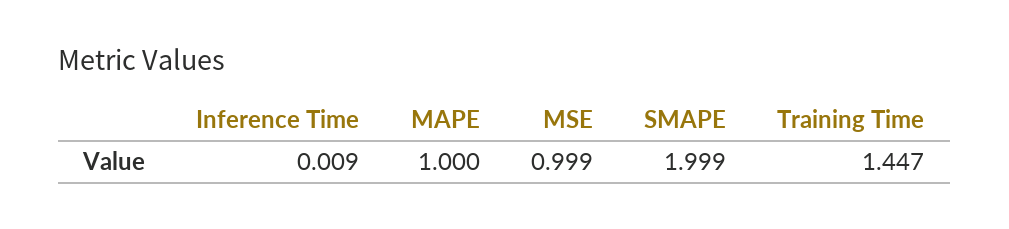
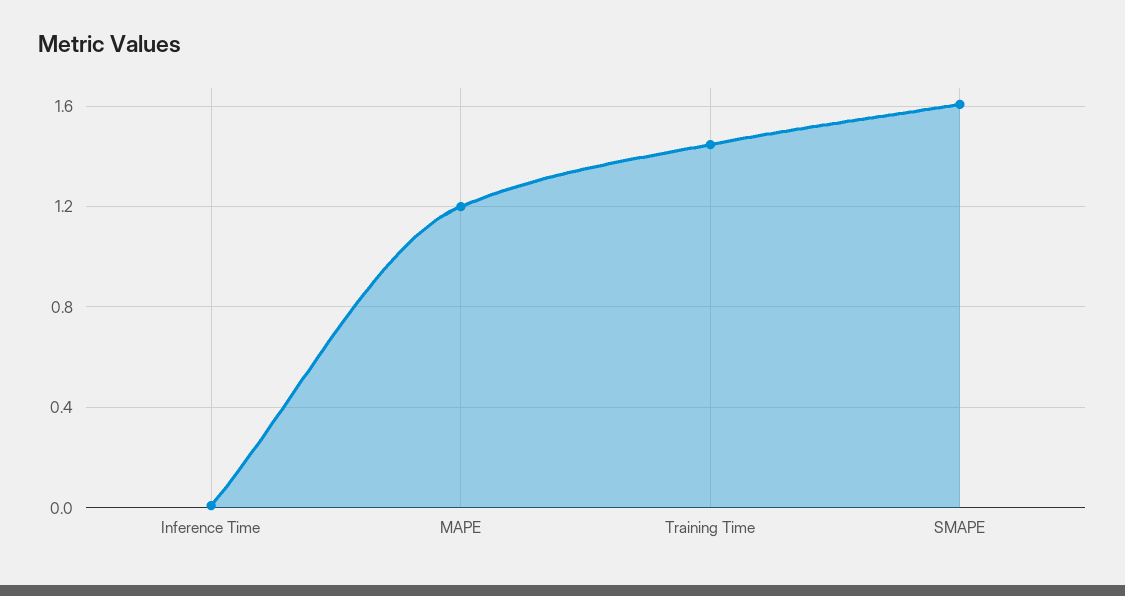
MAPE: 1 -> 1.2
MSE: 0.999 -> none
SMAPE: 1.999 -> 1.6

